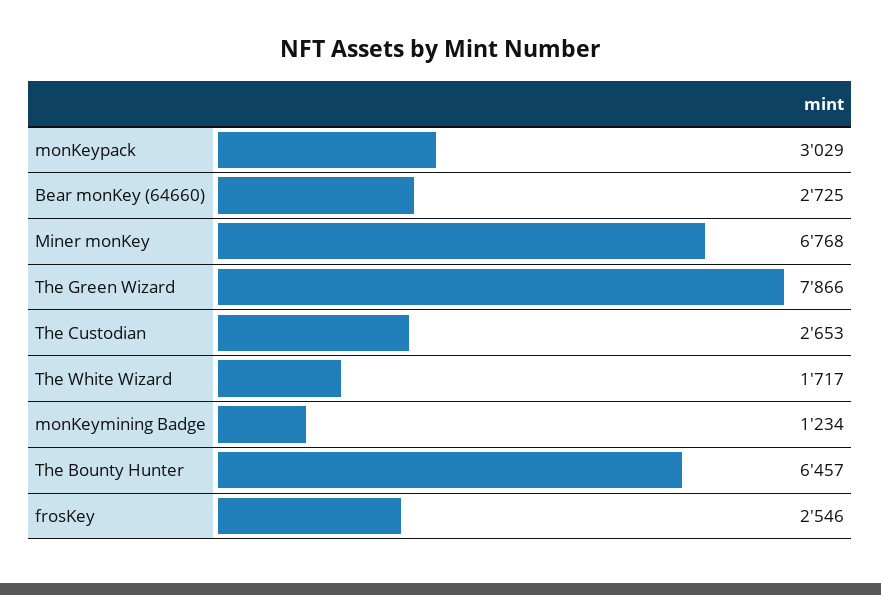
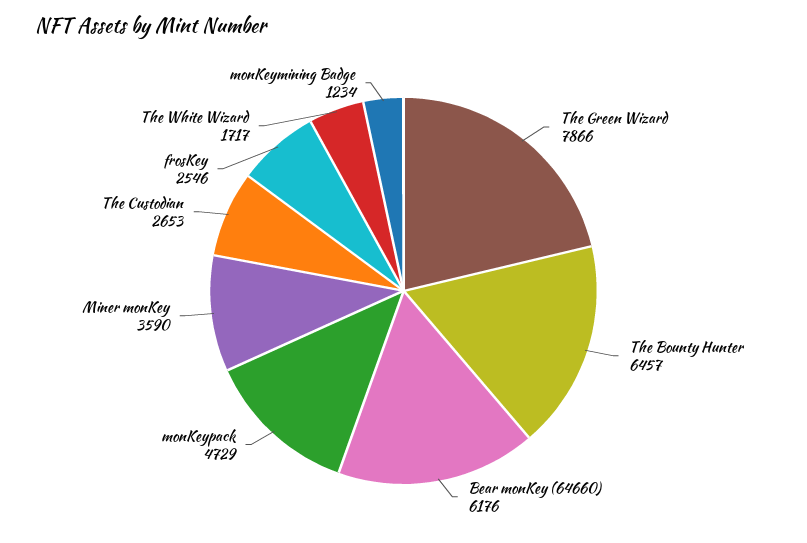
monKeypack: 3029 -> 4729
Bear monKey (64660): 2725 -> 6176
Miner monKey: 6768 -> 3590

